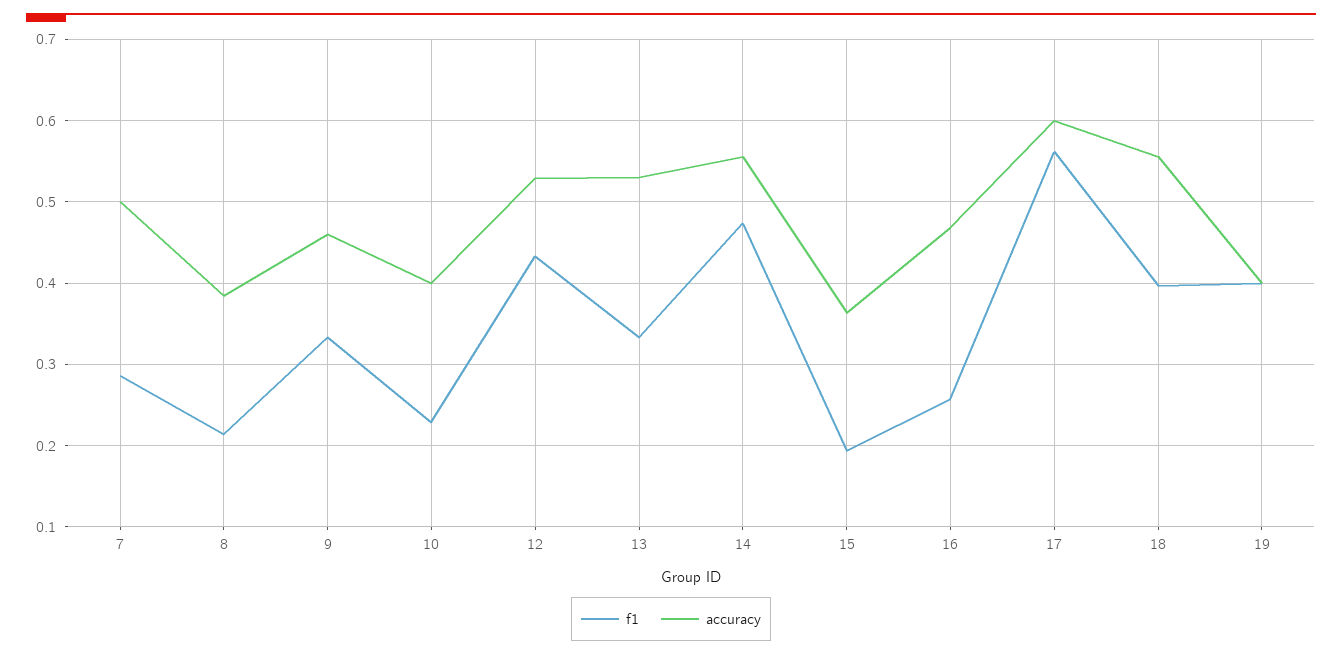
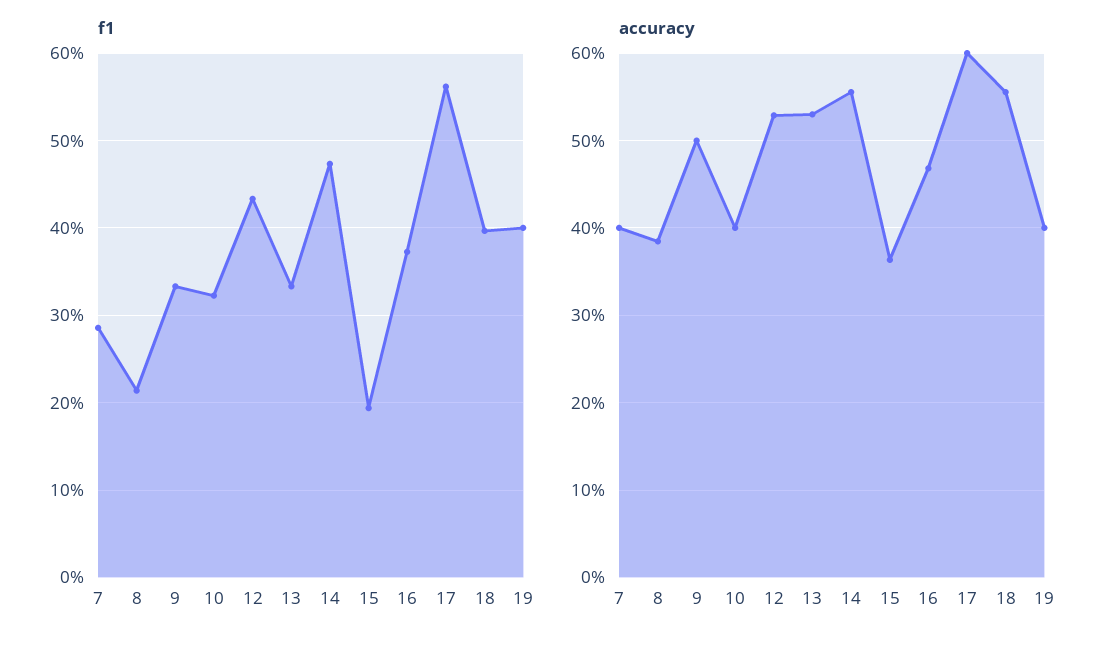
accuracy, 7: 0.5 -> 0.4
accuracy, 9: 0.46 -> 0.5
f1, 10: 0.23 -> 0.32
f1, 16: 0.26 -> 0.37

